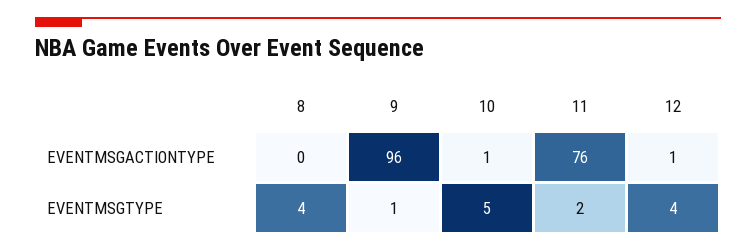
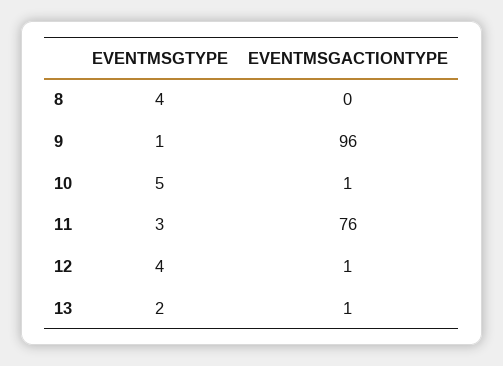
11, EVENTMSGTYPE: 2 -> 3
13, EVENTMSGTYPE: none -> 2
13, EVENTMSGACTIONTYPE: none -> 1

